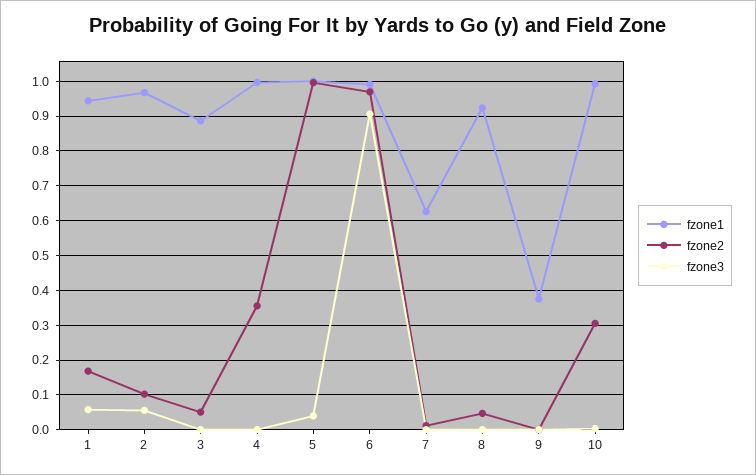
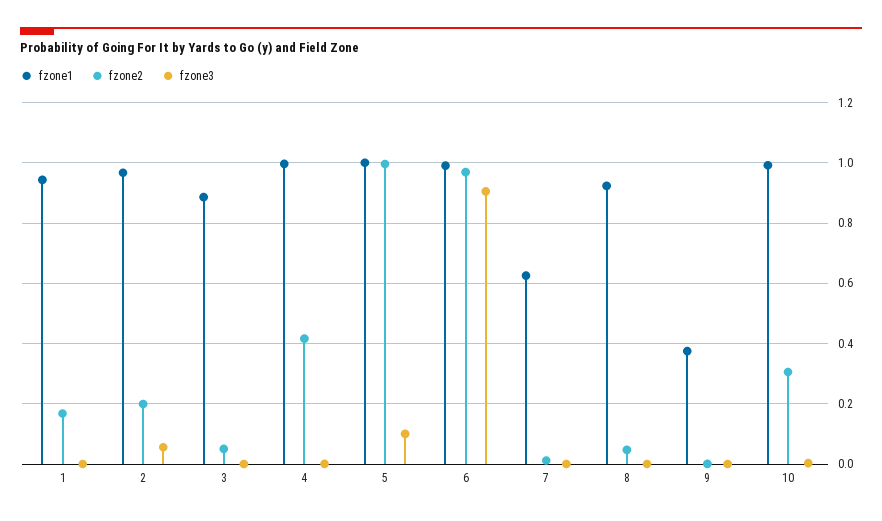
fzone3, 1: 0.06 -> 0
fzone2, 2: 0.1 -> 0.2
fzone2, 4: 0.36 -> 0.42
fzone3, 5: 0.04 -> 0.1

